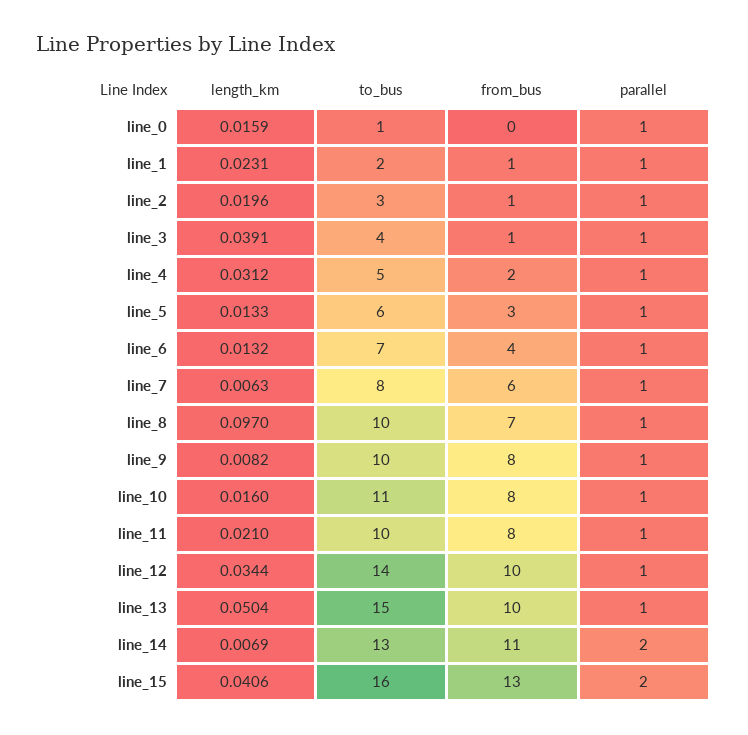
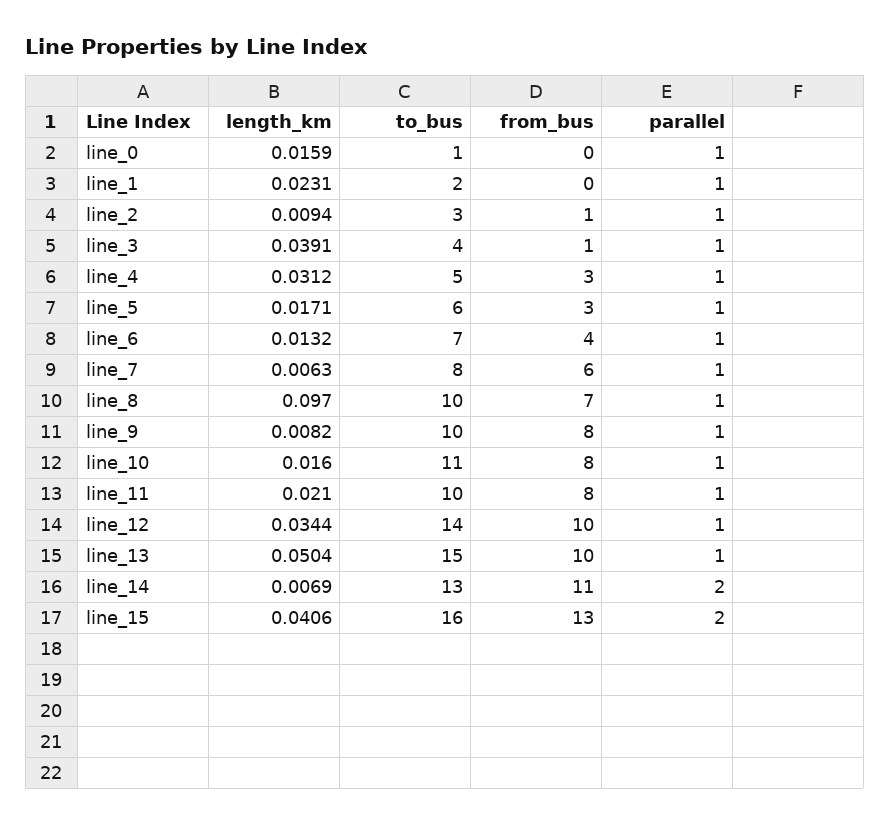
from_bus, line_1: 1 -> 0
length_km, line_2: 0.0196 -> 0.0094
from_bus, line_4: 2 -> 3
length_km, line_5: 0.0133 -> 0.0171

